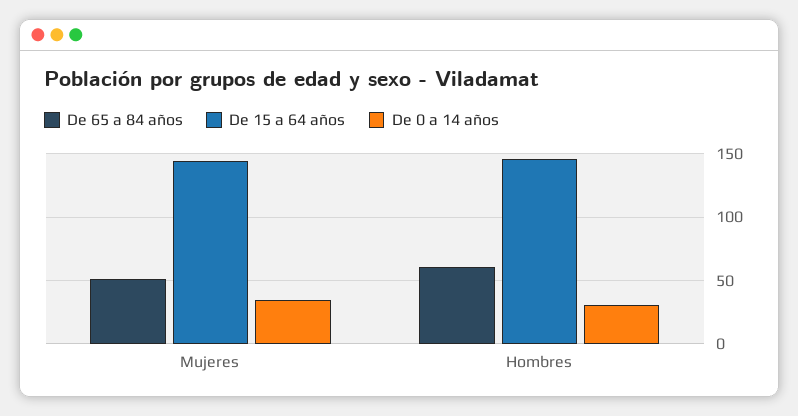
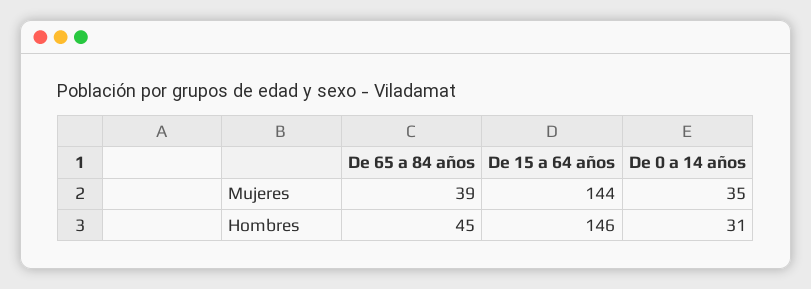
De 65 a 84 años, Mujeres: 50 -> 39
De 65 a 84 años, Hombres: 60 -> 45

